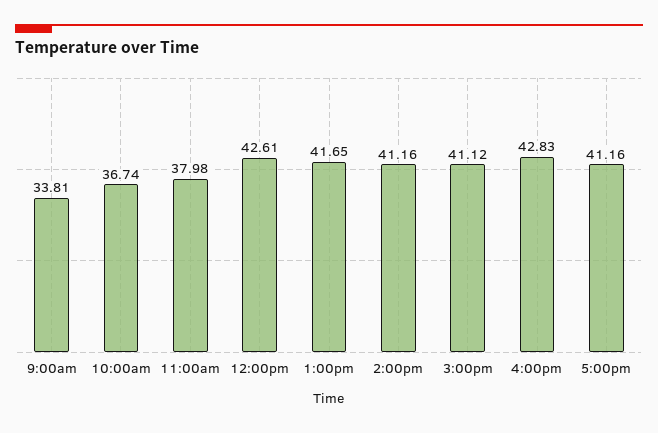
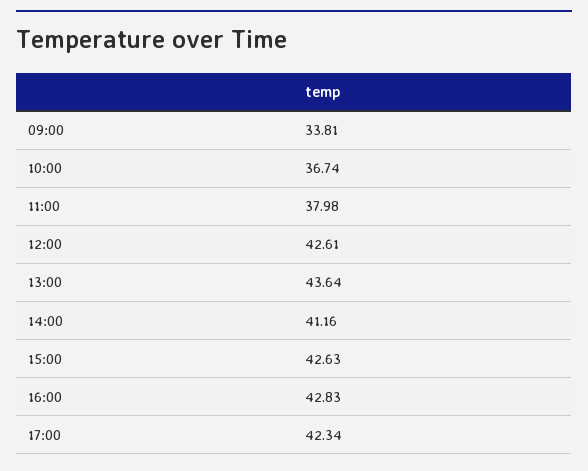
1:00pm: 41.65 -> 43.64
3:00pm: 41.12 -> 42.63
5:00pm: 41.16 -> 42.34

